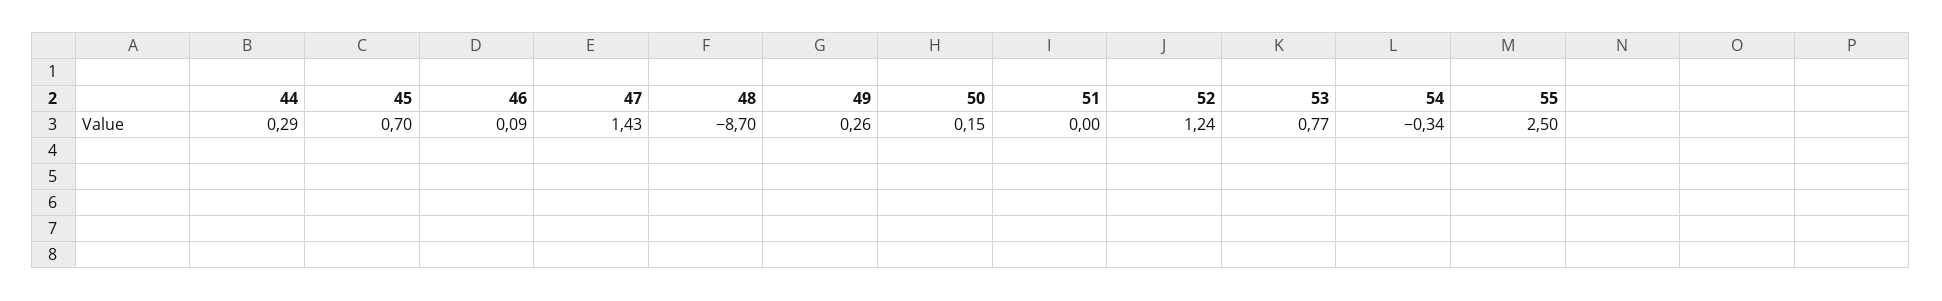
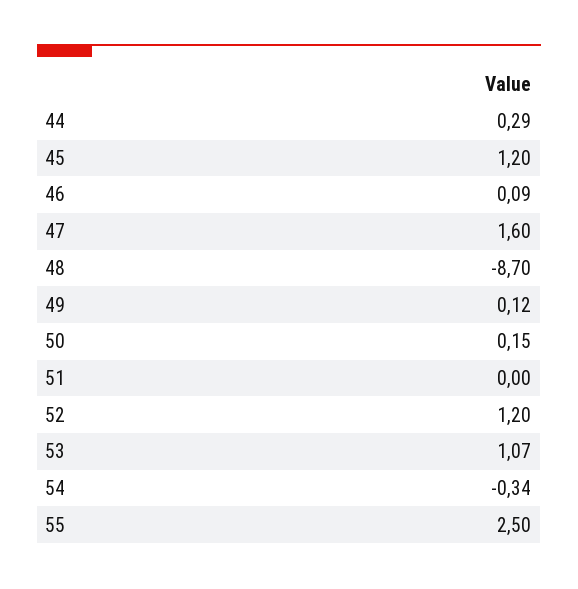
45: 0.7 -> 1.2
47: 1.43 -> 1.6
49: 0.26 -> 0.12
52: 1.24 -> 1.2
53: 0.77 -> 1.07

